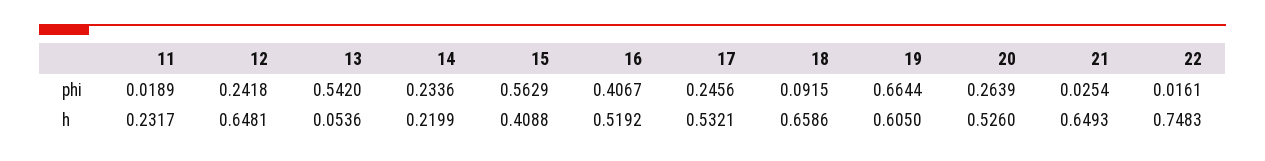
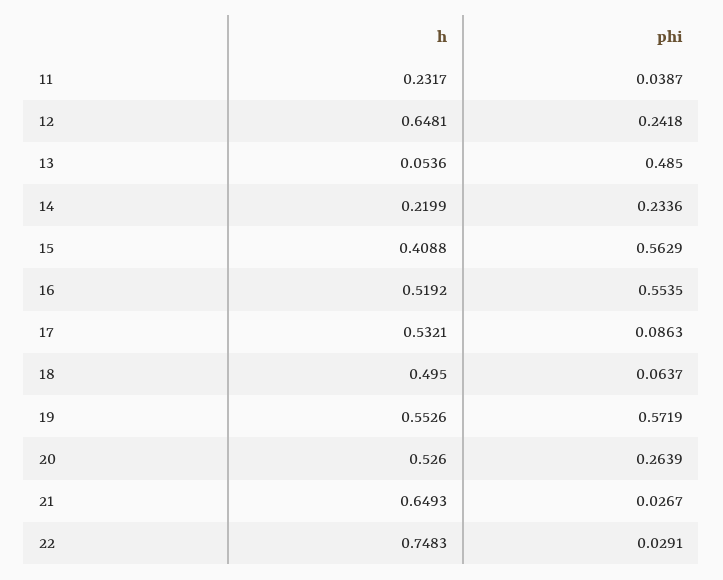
11, phi: 0.0189 -> 0.0387
13, phi: 0.542 -> 0.485
16, phi: 0.4067 -> 0.5535
17, phi: 0.2456 -> 0.0863
18, phi: 0.0915 -> 0.0637
19, phi: 0.6644 -> 0.5719
21, phi: 0.0254 -> 0.0267
22, phi: 0.0161 -> 0.0291
18, h: 0.6586 -> 0.495
19, h: 0.605 -> 0.5526

